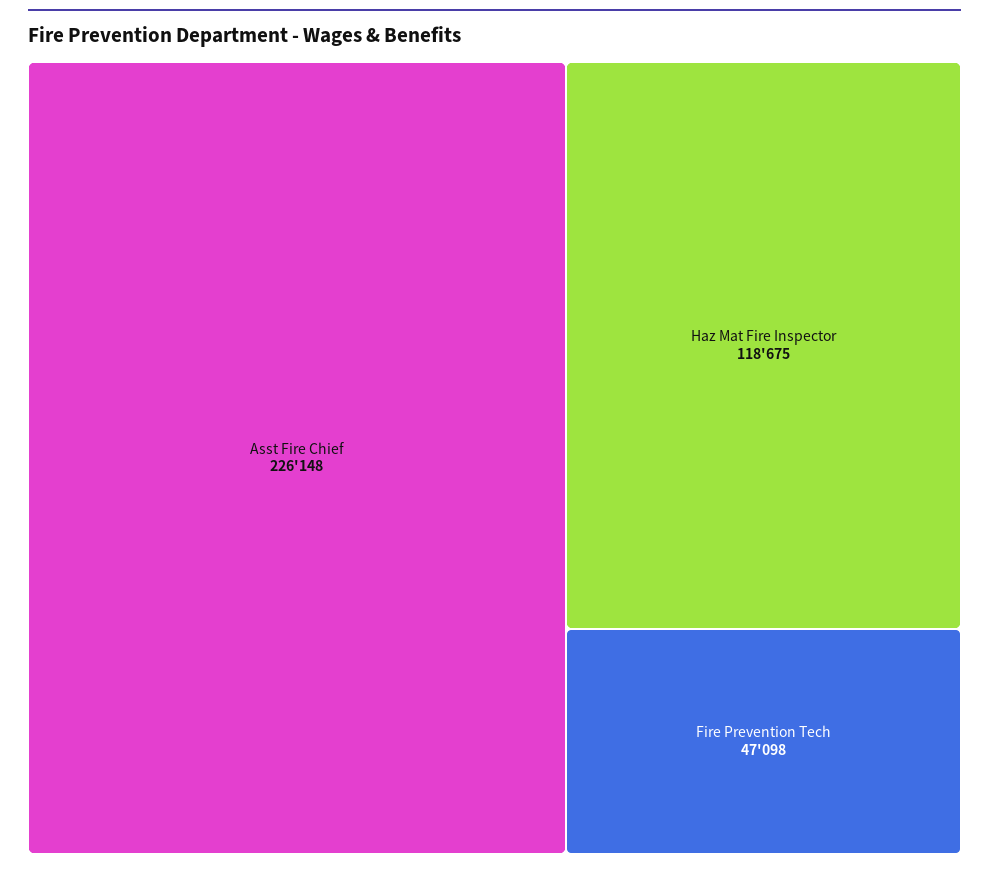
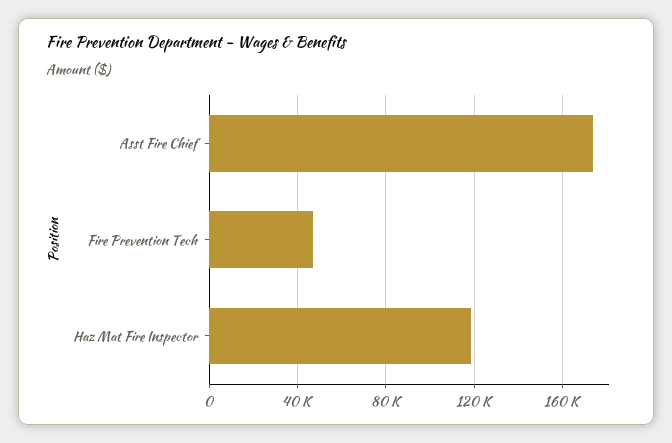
Asst Fire Chief: 226148 -> 175000

